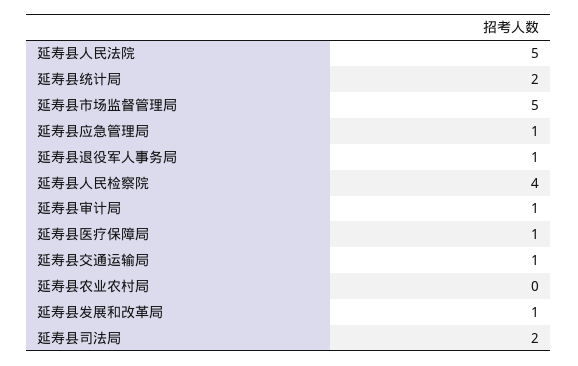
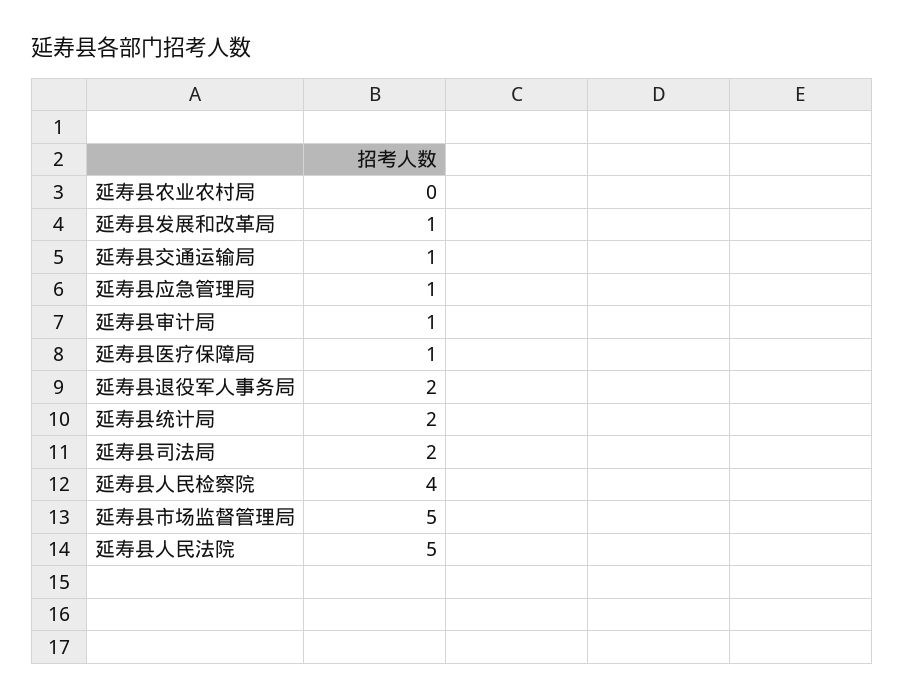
延寿县退役军人事务局: 1 -> 2

